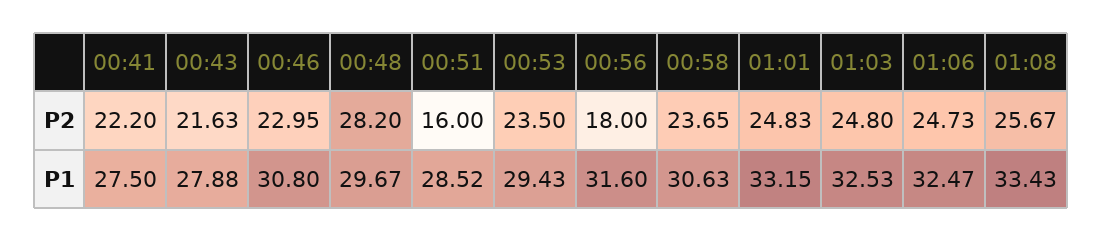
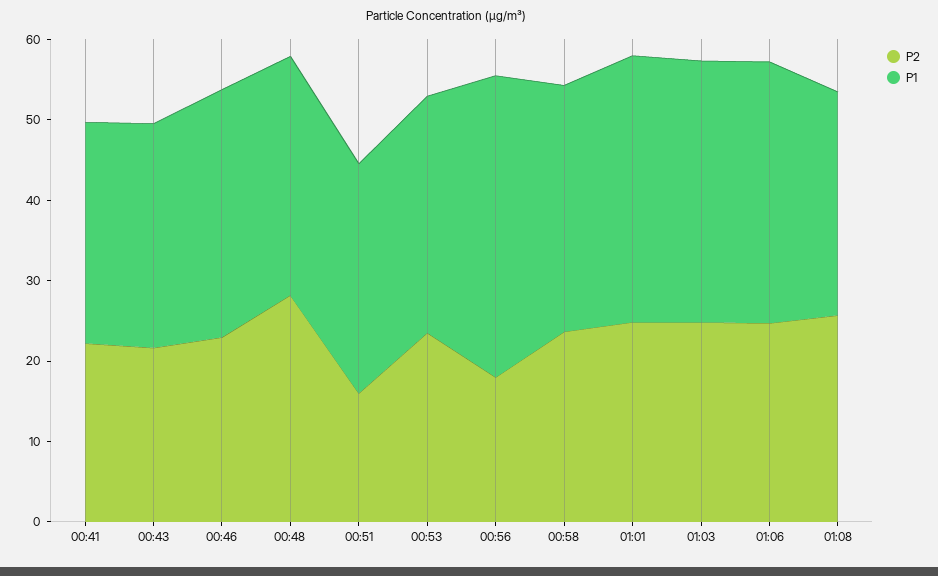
P1, 00:56: 31.6 -> 38
P1, 01:08: 33.43 -> 28

